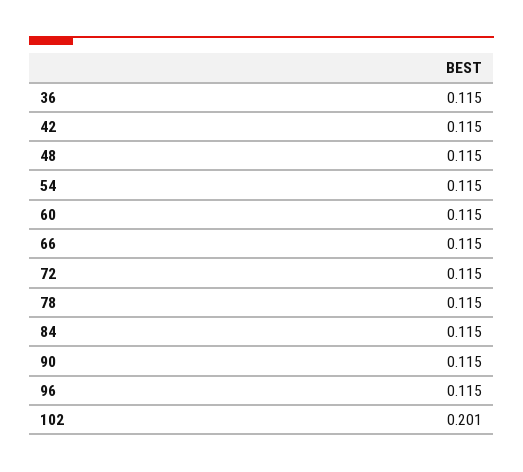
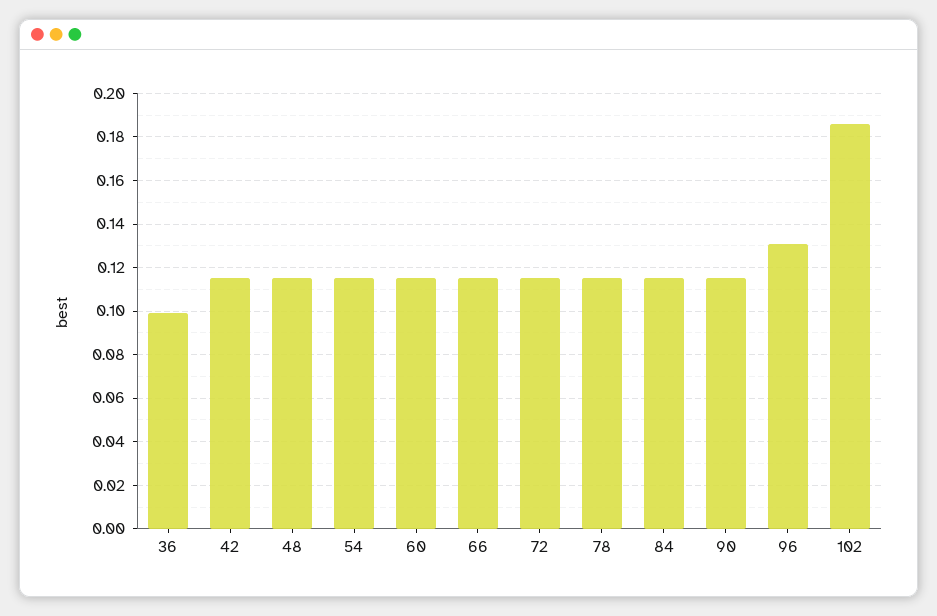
36: 0.115 -> 0.1
96: 0.115 -> 0.13
102: 0.201 -> 0.185

